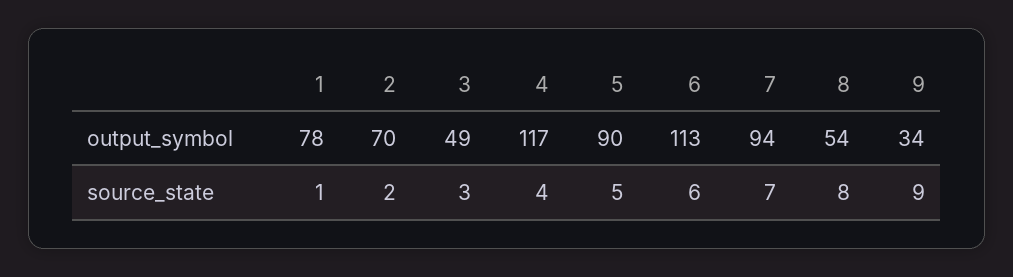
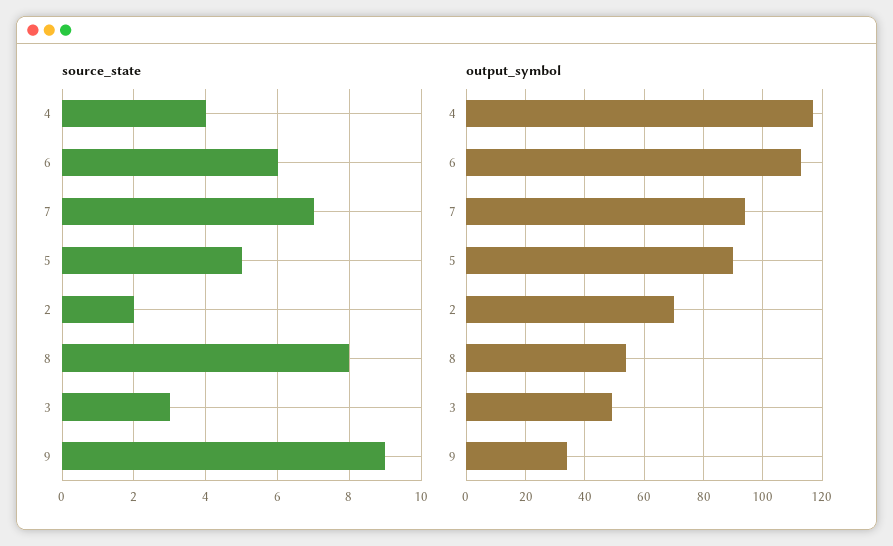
output_symbol, 1: 78 -> none
source_state, 1: 1 -> none

